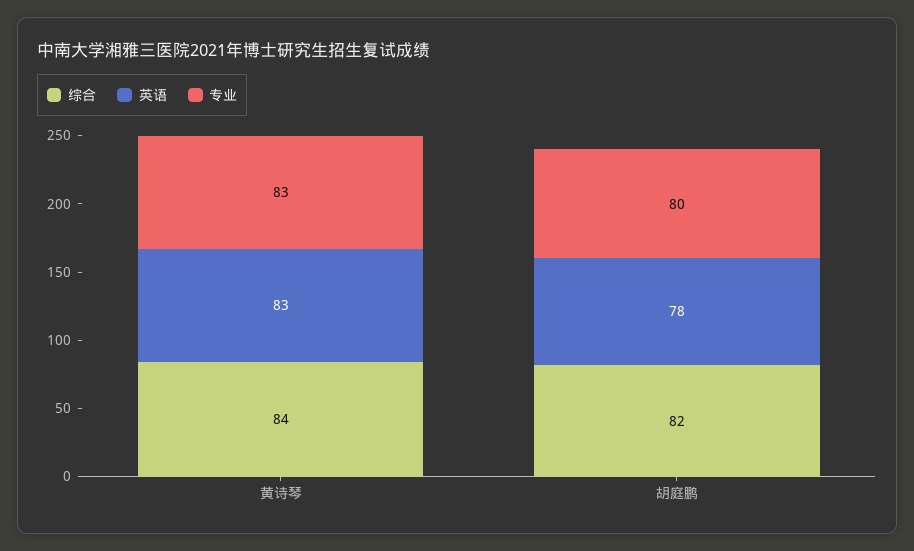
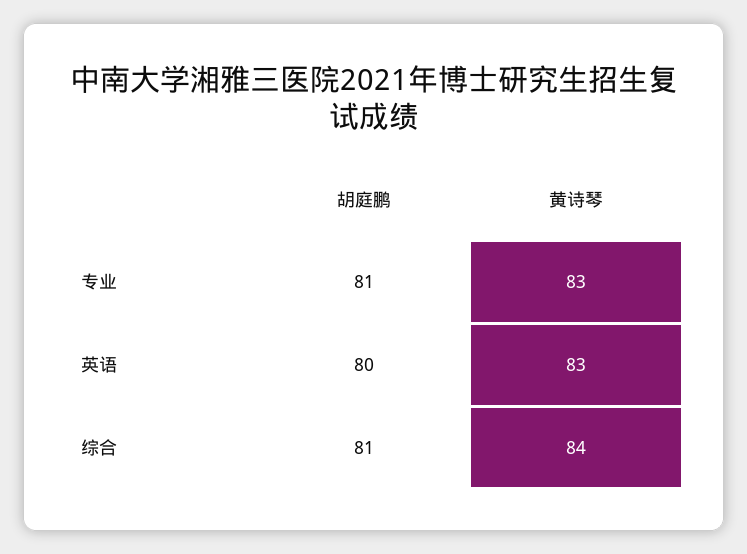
综合, 胡庭鹏: 82 -> 81
英语, 胡庭鹏: 78 -> 80
专业, 胡庭鹏: 80 -> 81

